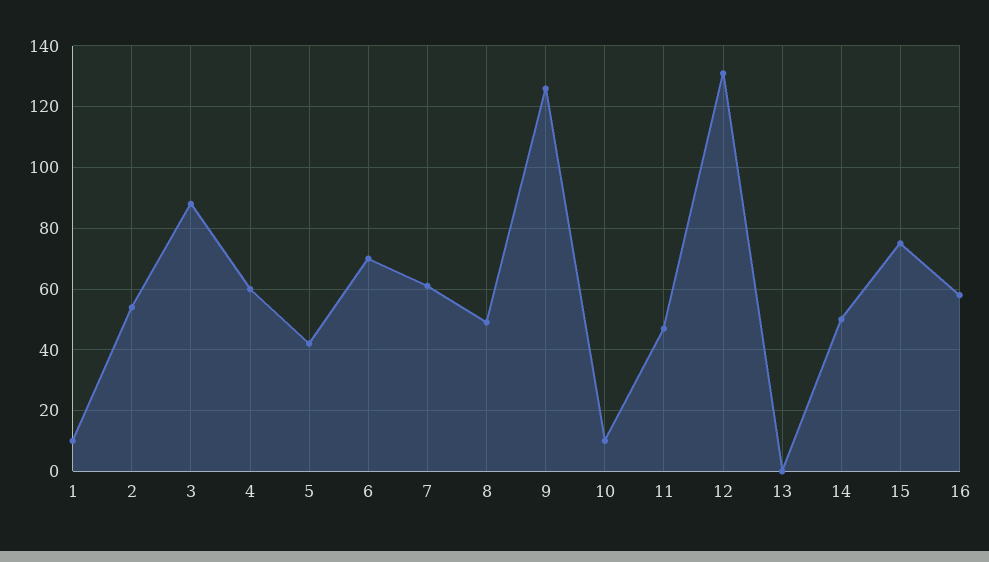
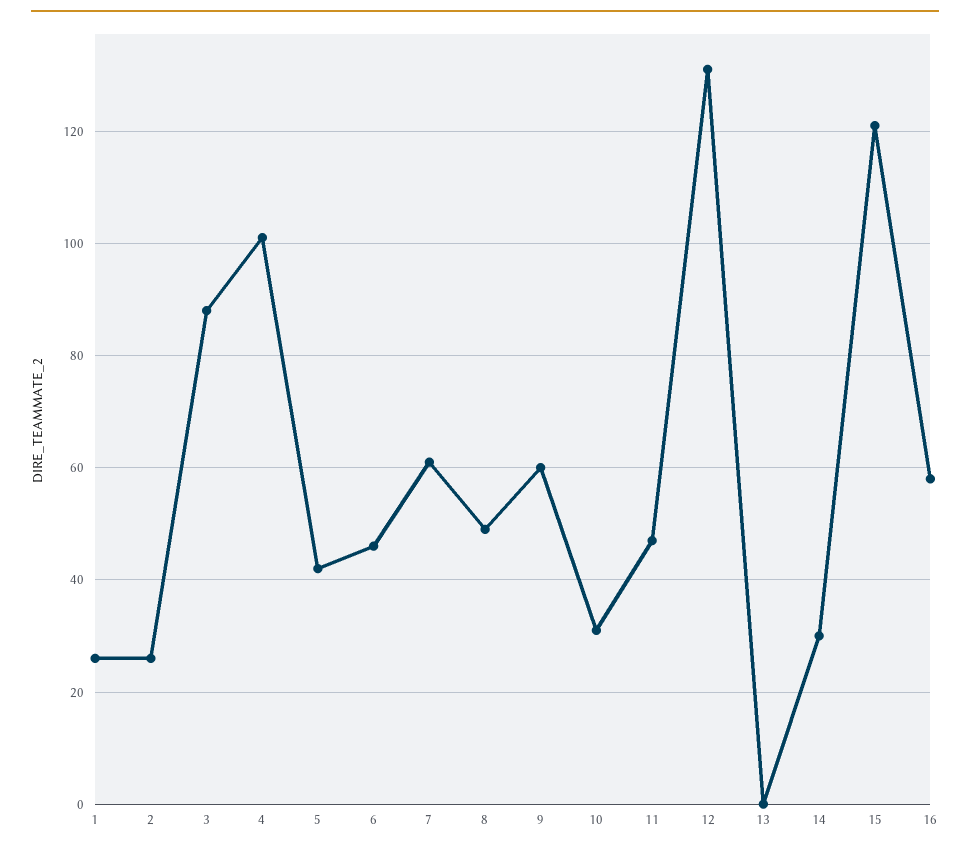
1: 10 -> 25
2: 55 -> 25
4: 60 -> 100
6: 70 -> 45
9: 125 -> 60
10: 10 -> 30
14: 50 -> 30
15: 75 -> 120

